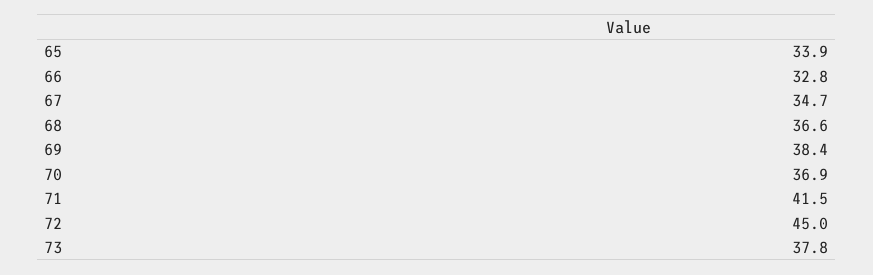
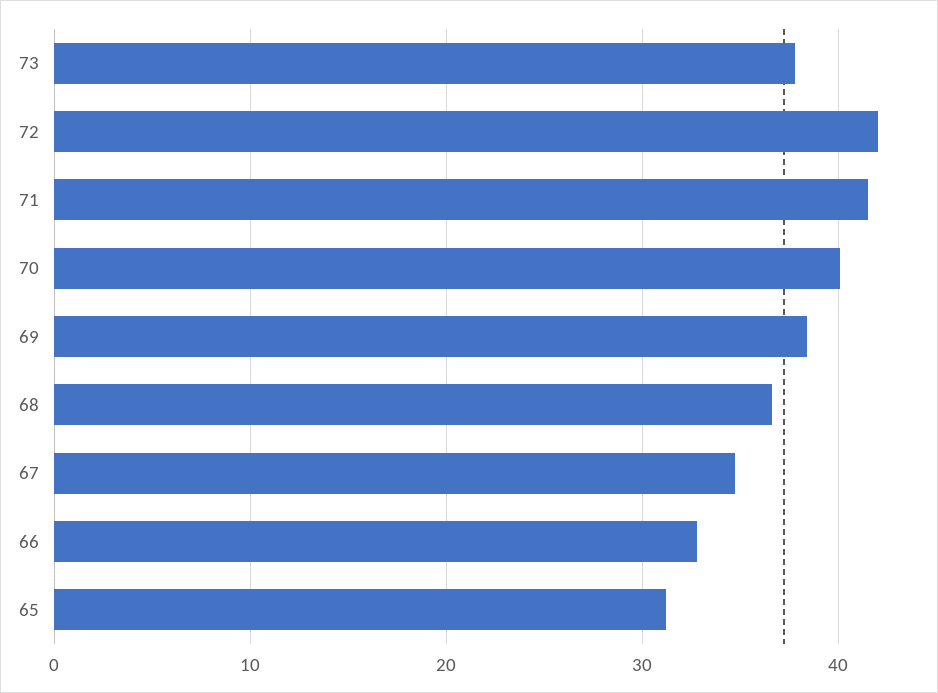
65: 33.9 -> 31
70: 36.9 -> 40
72: 45 -> 42

